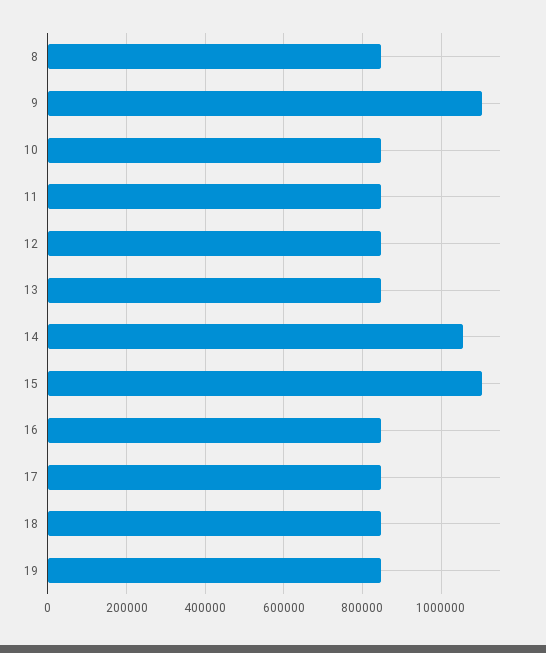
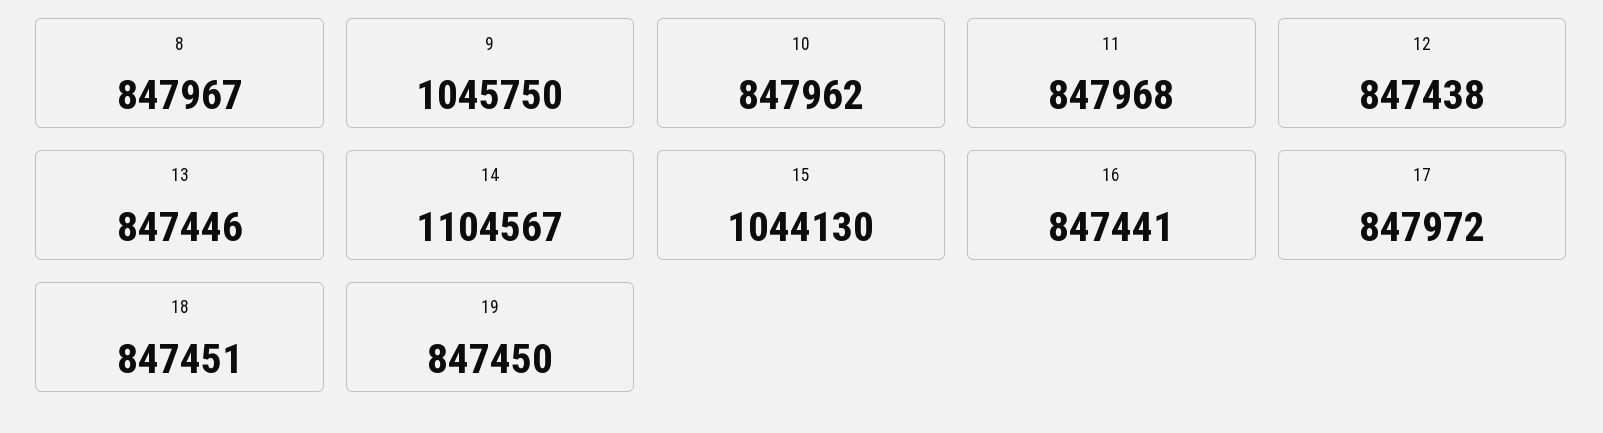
9: 1100000 -> 1045750
14: 1060000 -> 1104567
15: 1100000 -> 1044130

